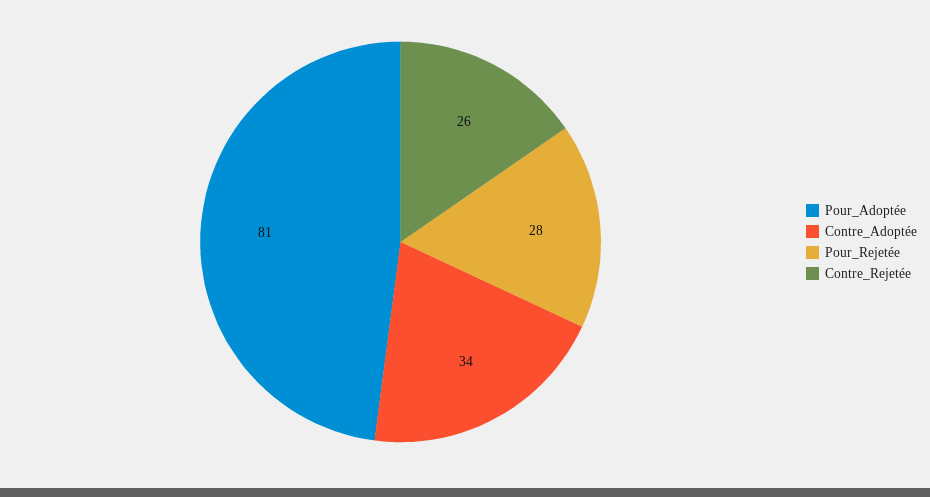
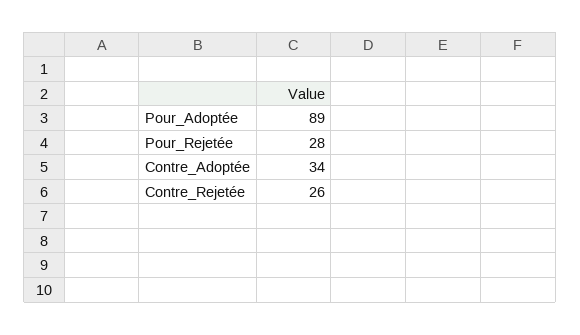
Pour_Adoptée: 81 -> 89

